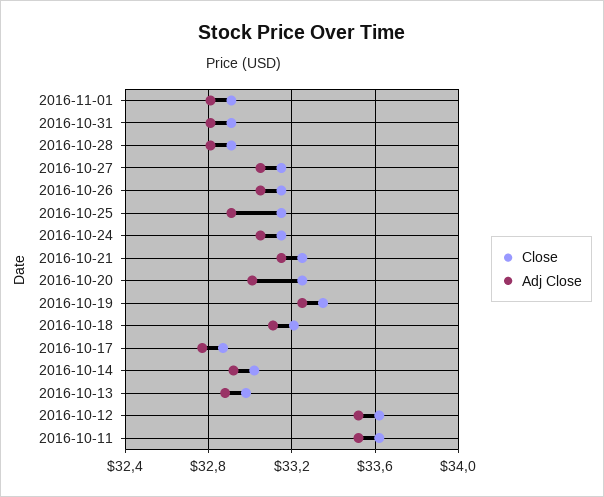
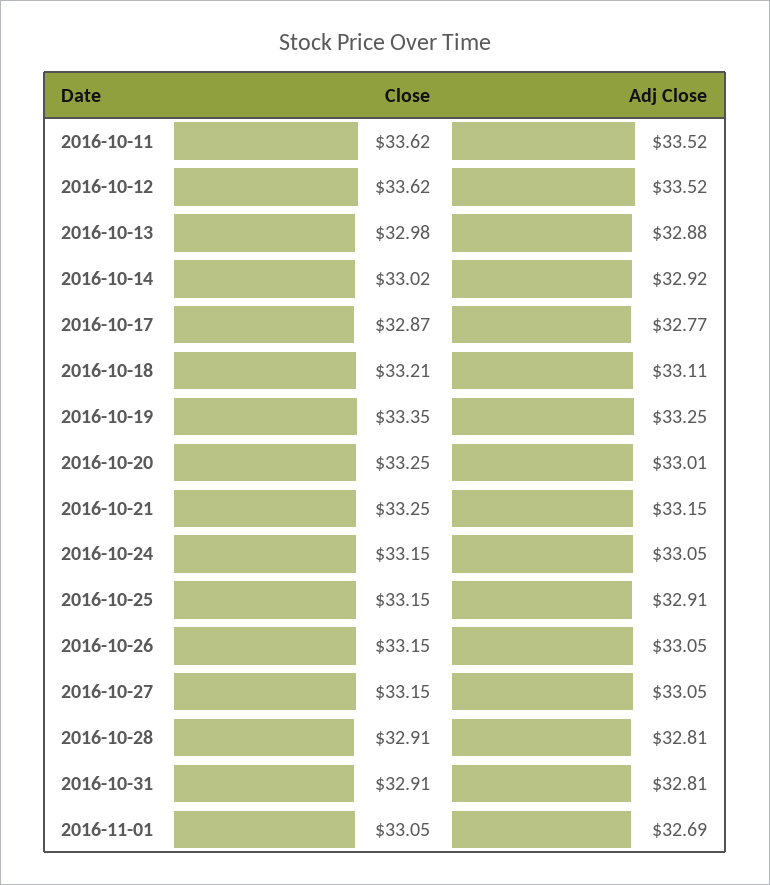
Close, 2016-11-01: 32.9 -> 33.05
Adj Close, 2016-11-01: 32.8 -> 32.69

